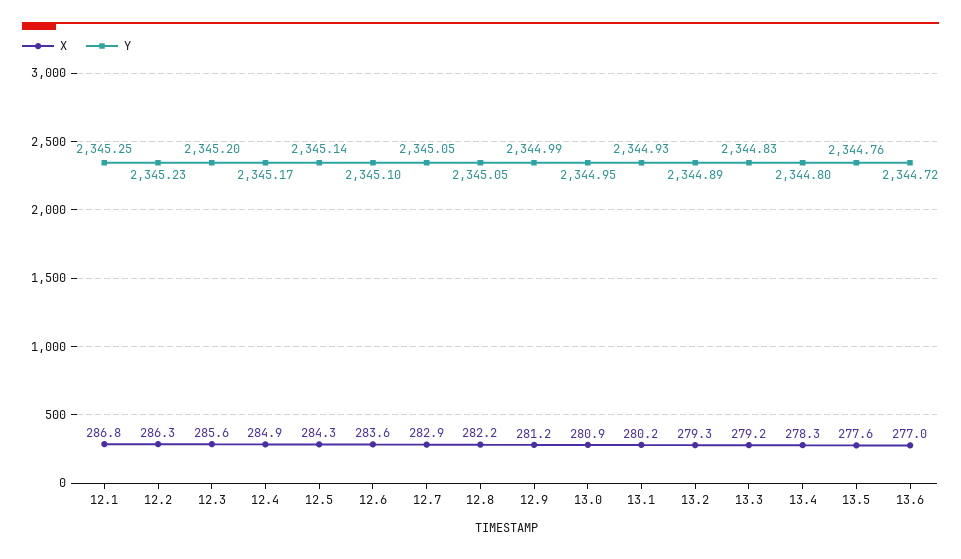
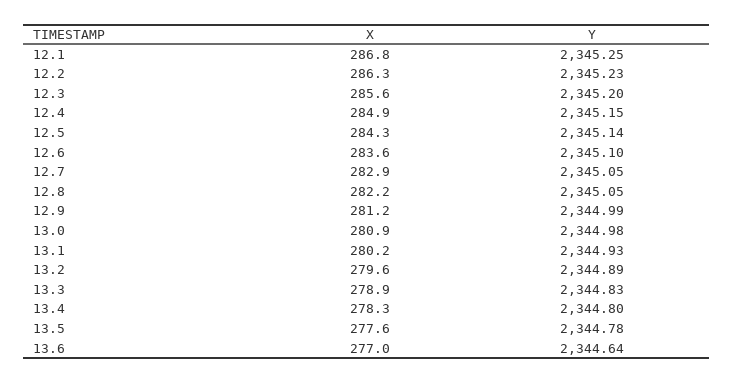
Y, 12.4: 2345.17 -> 2345.15
Y, 13.0: 2344.95 -> 2344.98
X, 13.2: 279.3 -> 279.6
X, 13.3: 279.2 -> 278.9
Y, 13.5: 2344.76 -> 2344.78
Y, 13.6: 2344.72 -> 2344.64

